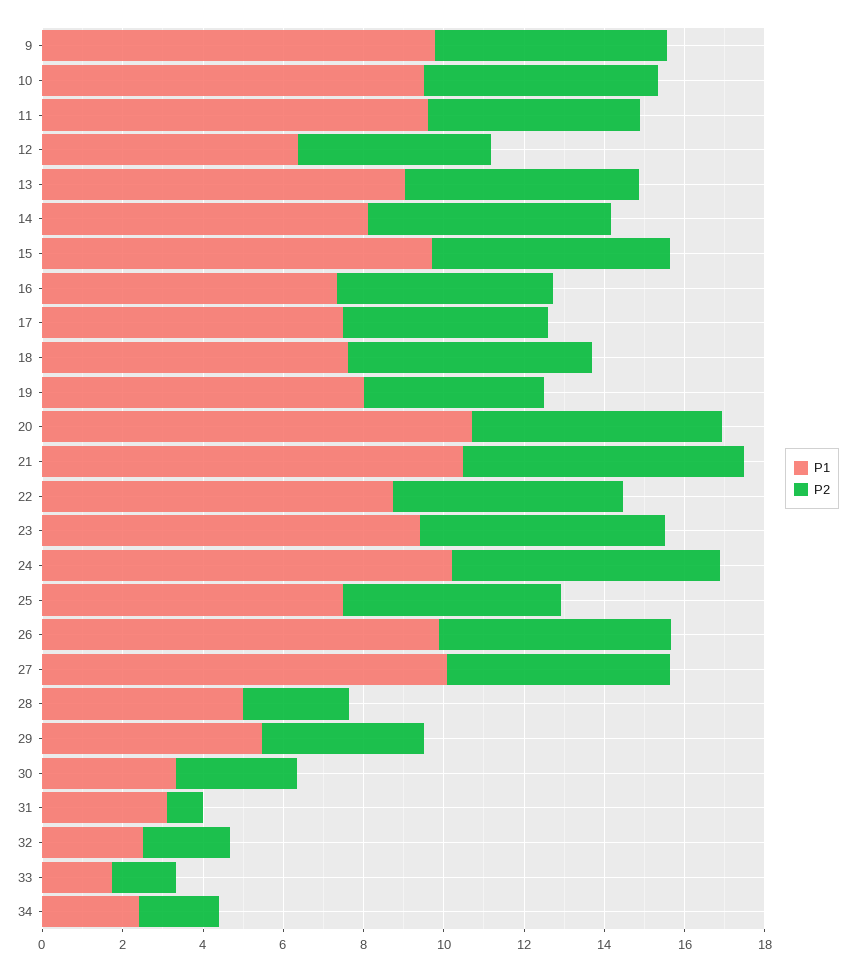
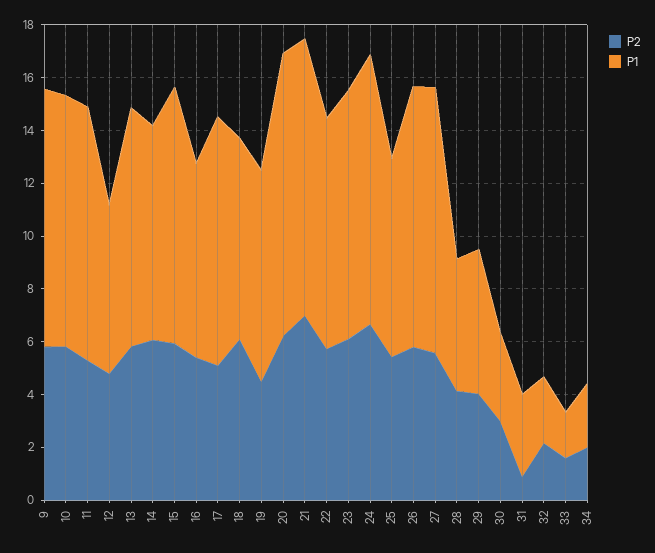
P1, 17: 7.5 -> 9.5
P2, 28: 2.5 -> 4

